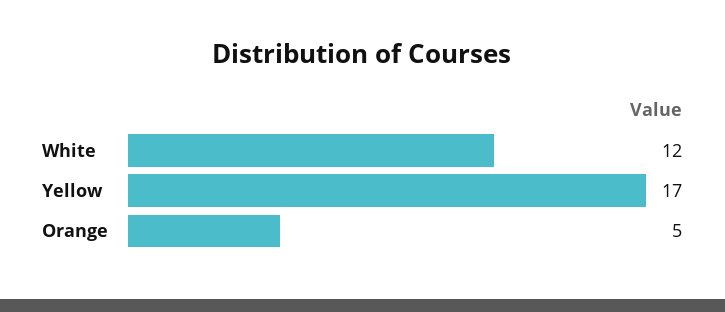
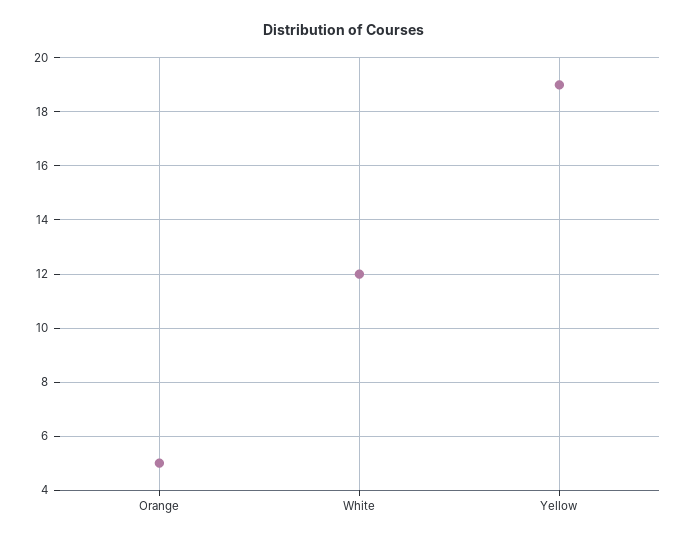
Yellow: 17 -> 19

